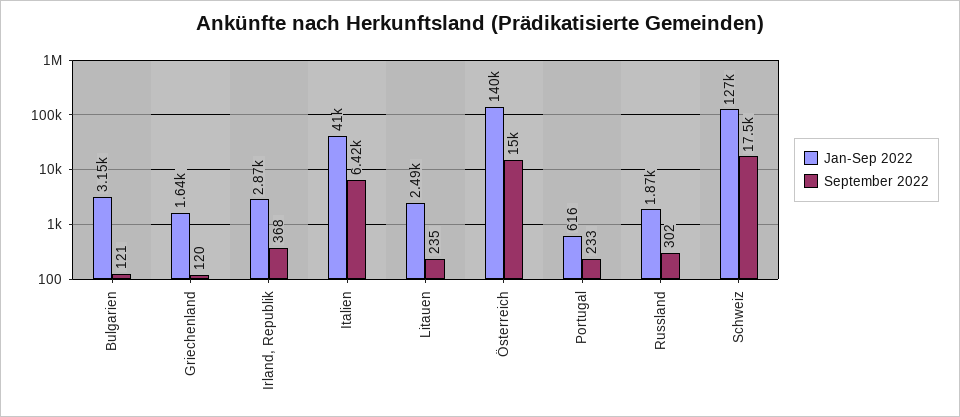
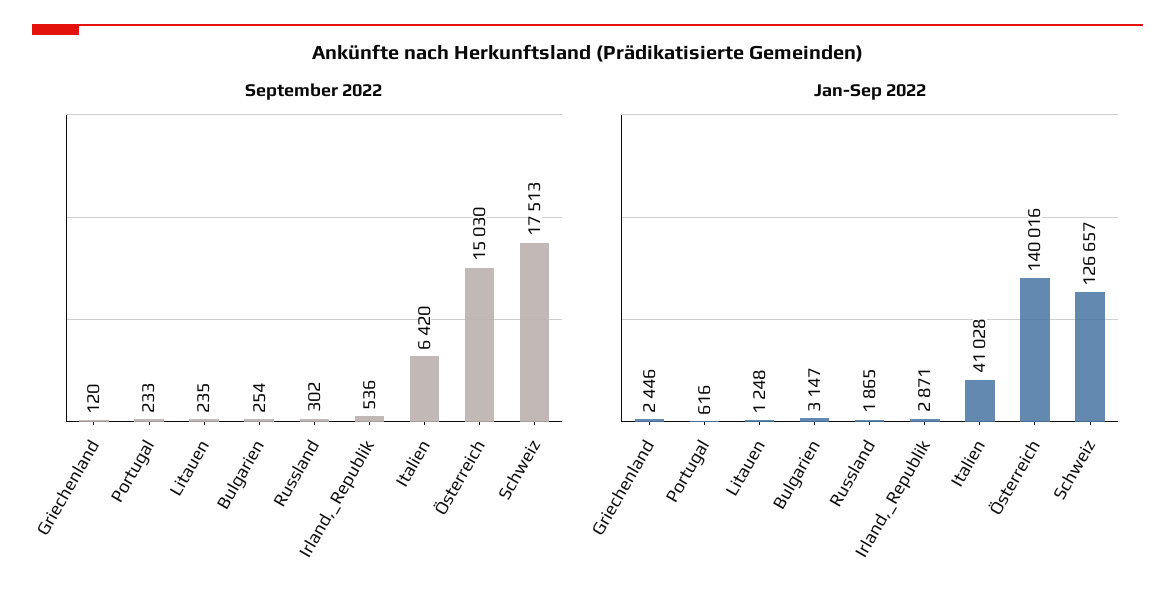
September 2022, Bulgarien: 121 -> 254
Jan-Sep 2022, Griechenland: 1640 -> 2446
September 2022, Irland, Republik: 368 -> 536
Jan-Sep 2022, Litauen: 2490 -> 1248

